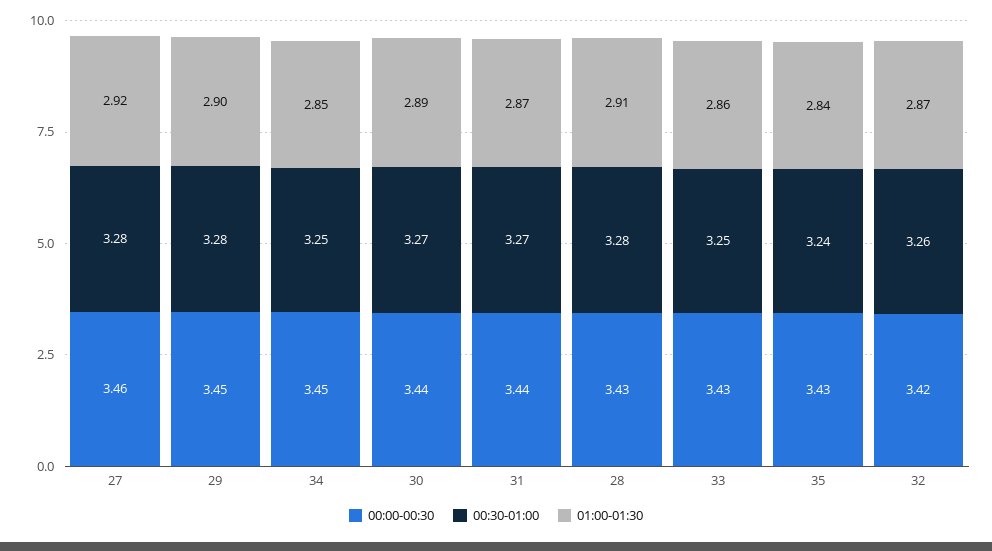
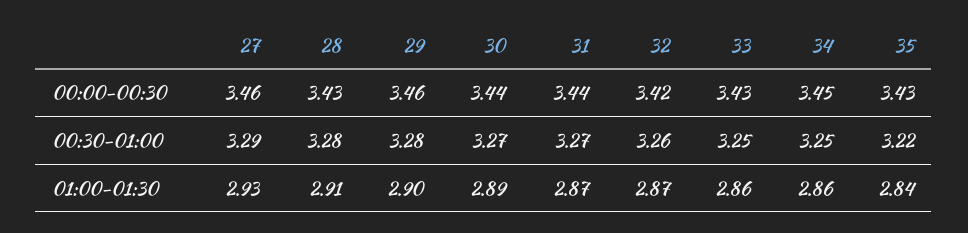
00:30-01:00, 27: 3.28 -> 3.29
01:00-01:30, 27: 2.92 -> 2.93
00:00-00:30, 29: 3.45 -> 3.46
01:00-01:30, 34: 2.85 -> 2.86
00:30-01:00, 35: 3.24 -> 3.22

